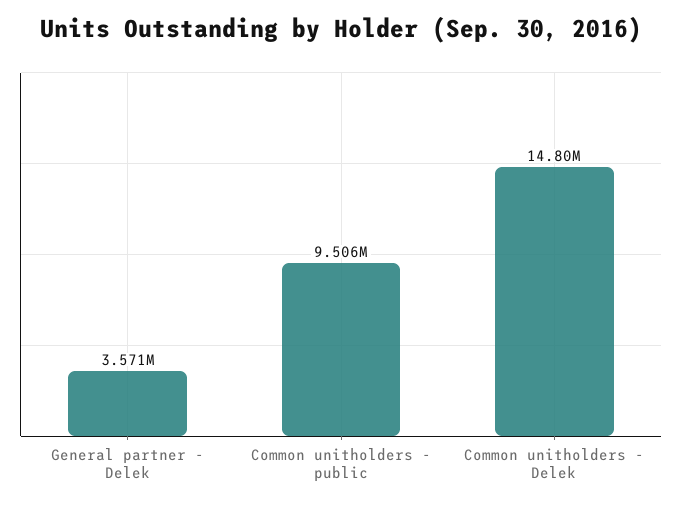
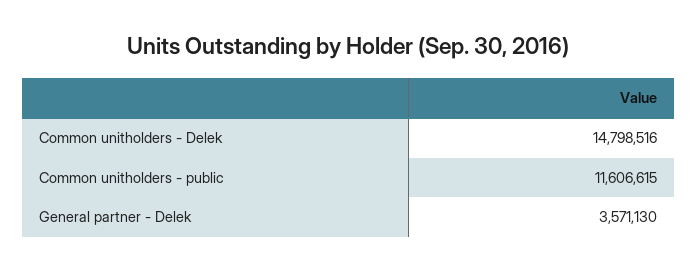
Common unitholders - public: 9506000 -> 11606615

